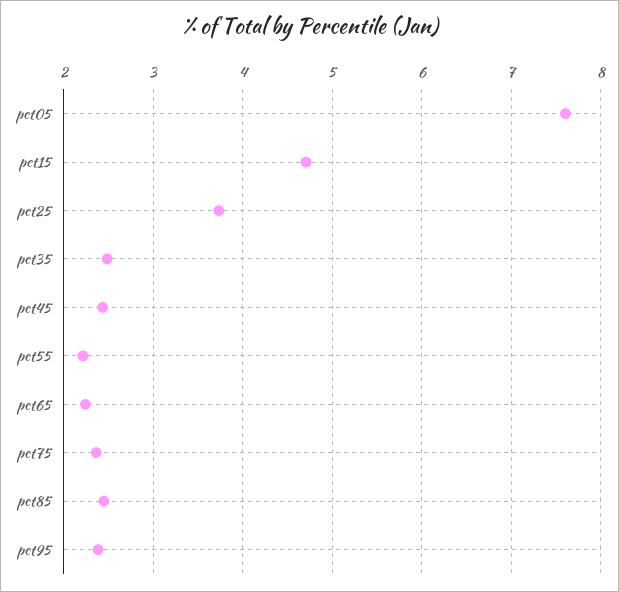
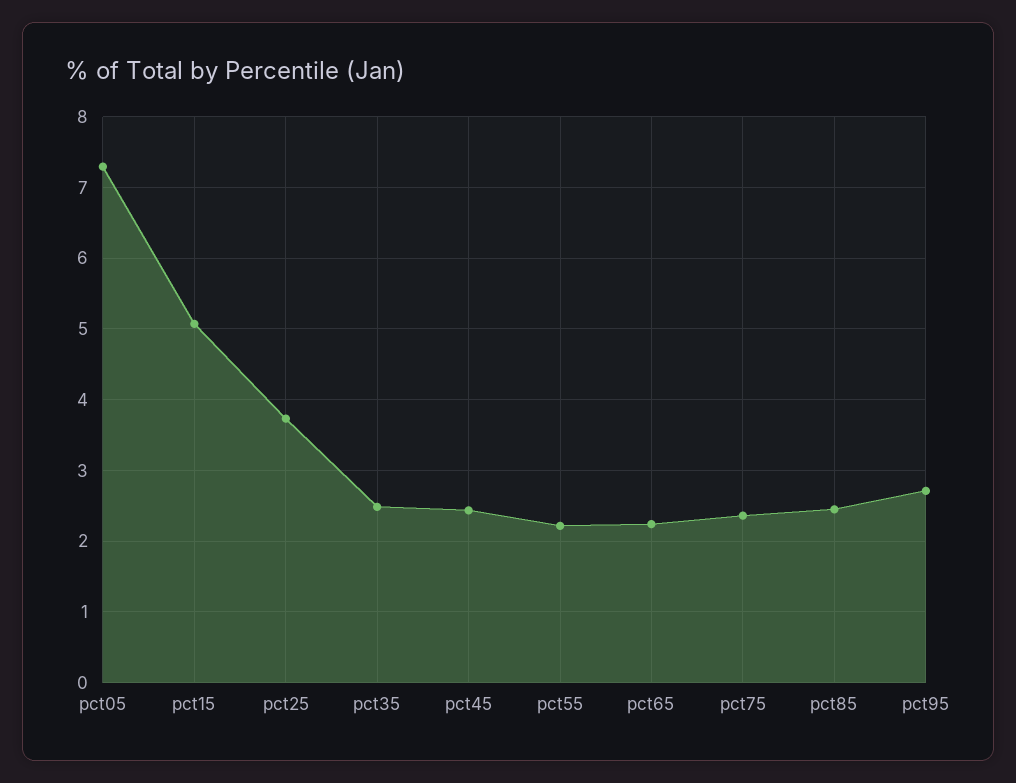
pct05: 7.6 -> 7.3
pct15: 4.7 -> 5.1
pct95: 2.4 -> 2.7

